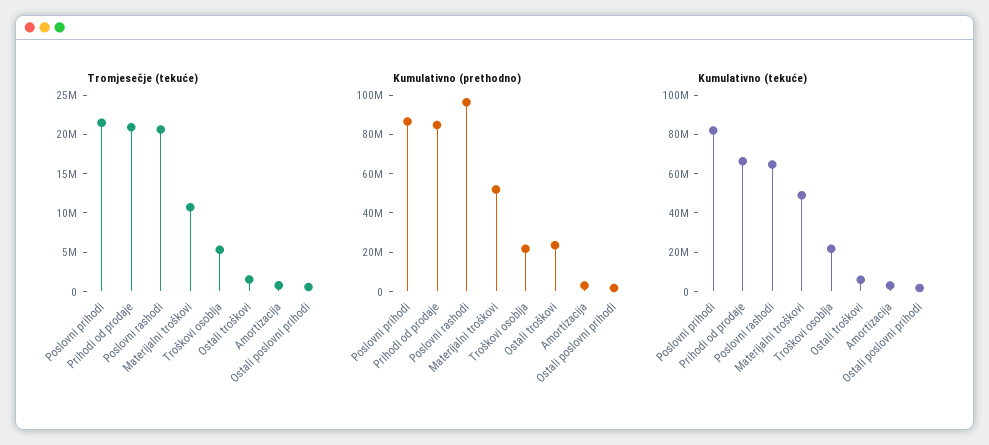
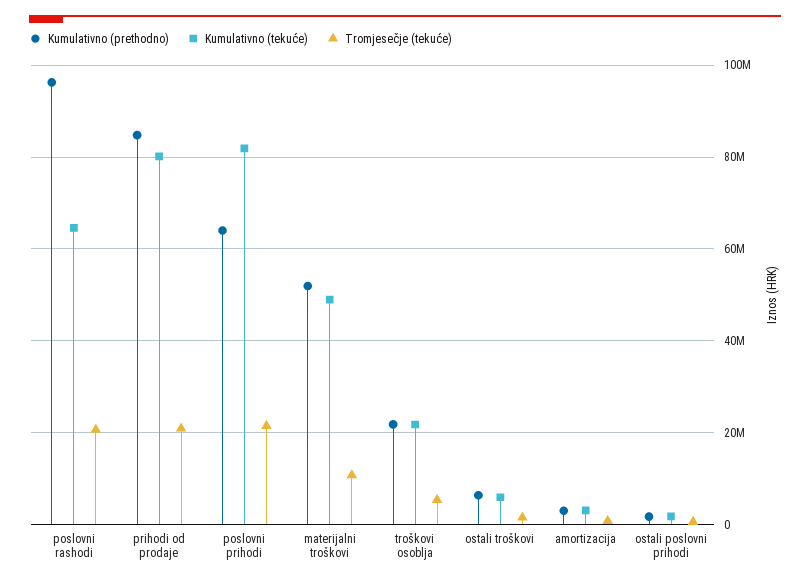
Kumulativno (prethodno), Poslovni prihodi: 85000000 -> 64000000
Kumulativno (prethodno), Ostali troškovi: 25000000 -> 6000000
Kumulativno (tekuće), Prihodi od prodaje: 65000000 -> 80000000

